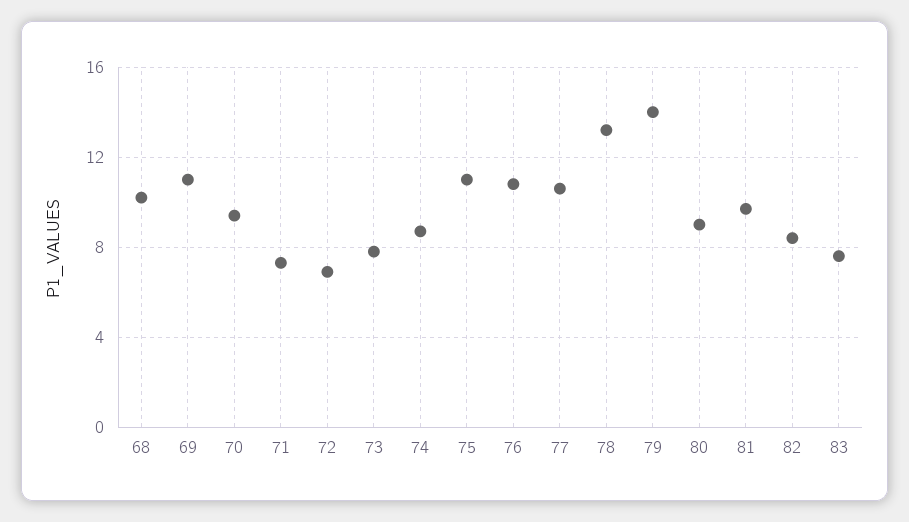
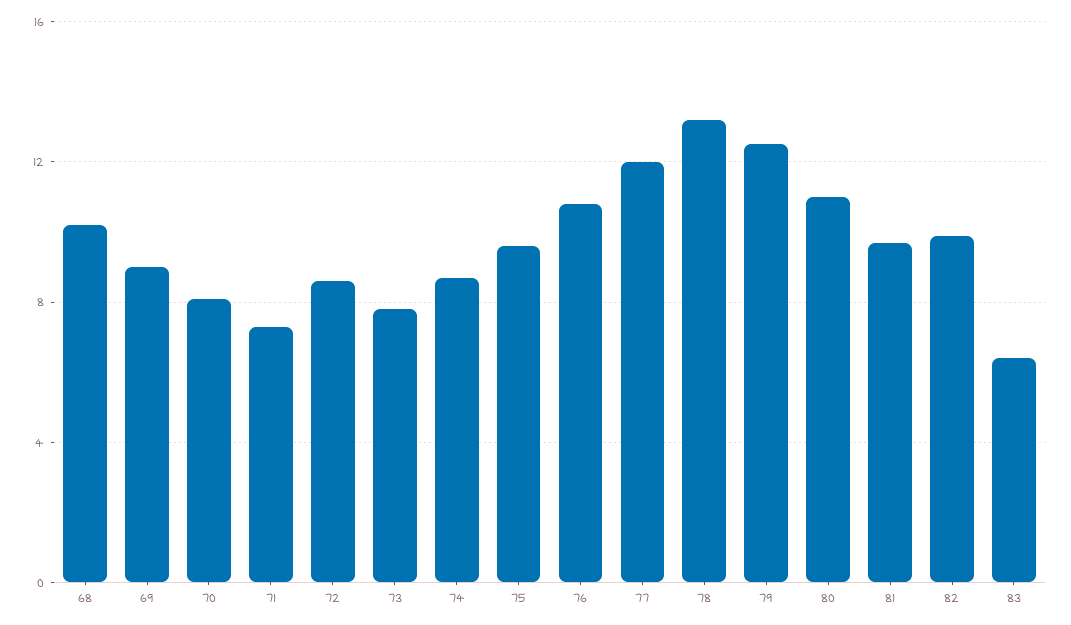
69: 11 -> 9
70: 9.5 -> 8
72: 7 -> 8.5
75: 11 -> 9.5
77: 10.5 -> 12
79: 14 -> 12.5
80: 9 -> 11
82: 8.5 -> 10
83: 7.5 -> 6.5

